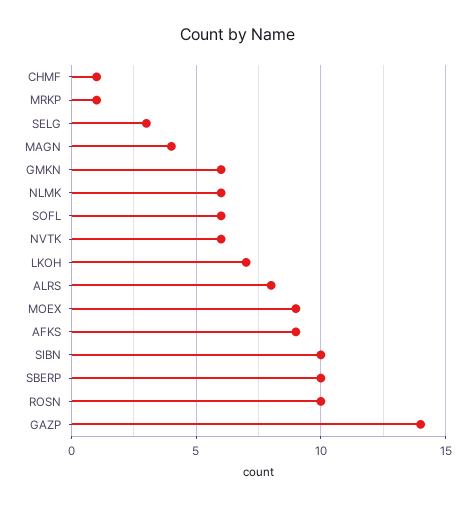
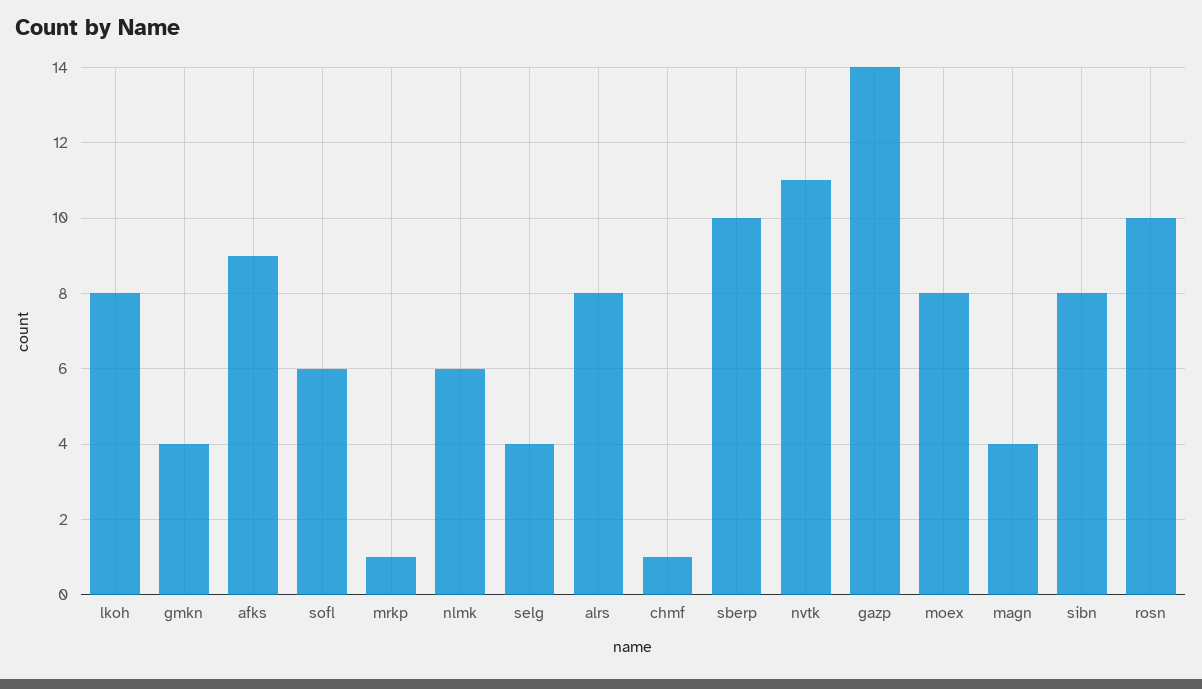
SELG: 3 -> 4
GMKN: 6 -> 4
NVTK: 6 -> 11
LKOH: 7 -> 8
MOEX: 9 -> 8
SIBN: 10 -> 8

